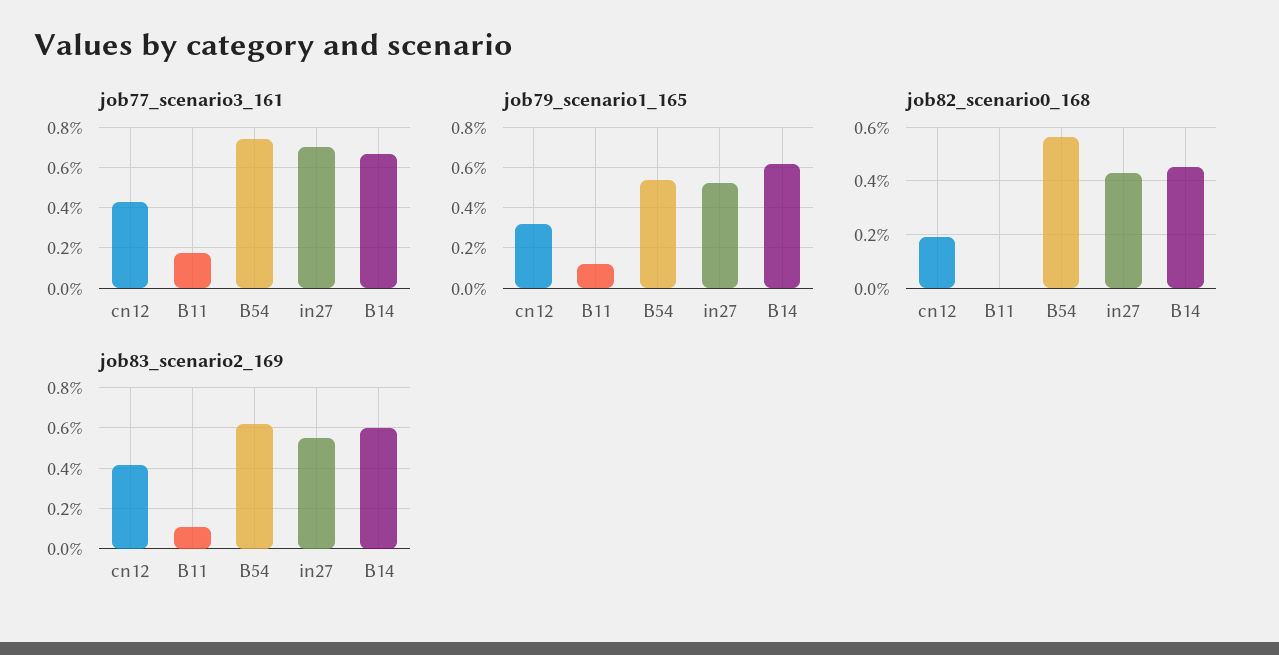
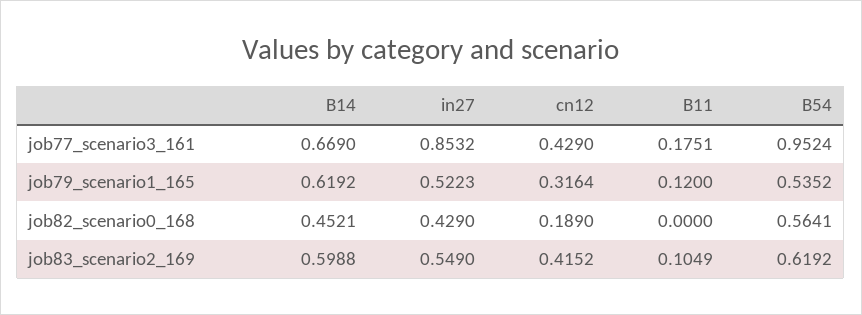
job77_scenario3_161, B54: 0.75 -> 0.9524
job77_scenario3_161, in27: 0.7 -> 0.8532

